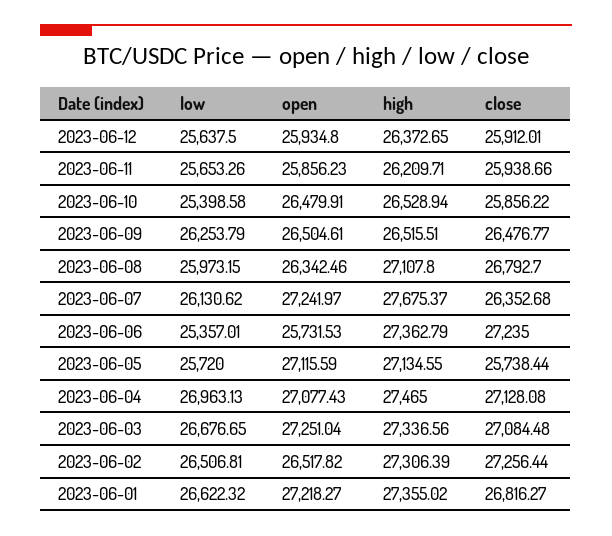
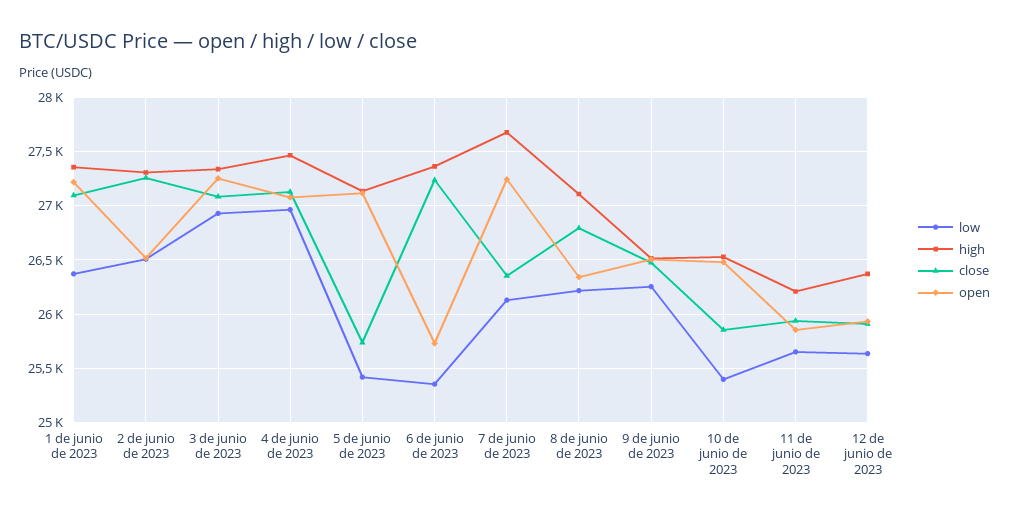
low, 2023-06-08: 25973.15 -> 26200
low, 2023-06-05: 25720 -> 25400
low, 2023-06-03: 26676.65 -> 26900
low, 2023-06-01: 26622.32 -> 26400
close, 2023-06-01: 26816.27 -> 27100

